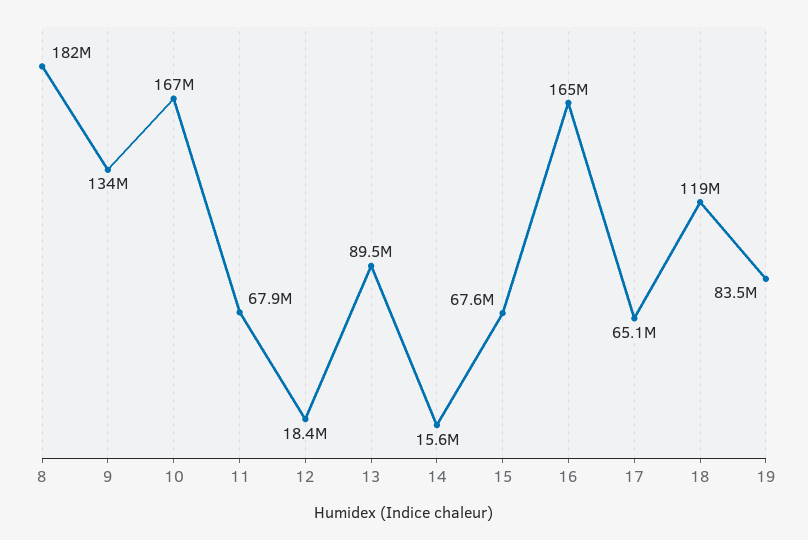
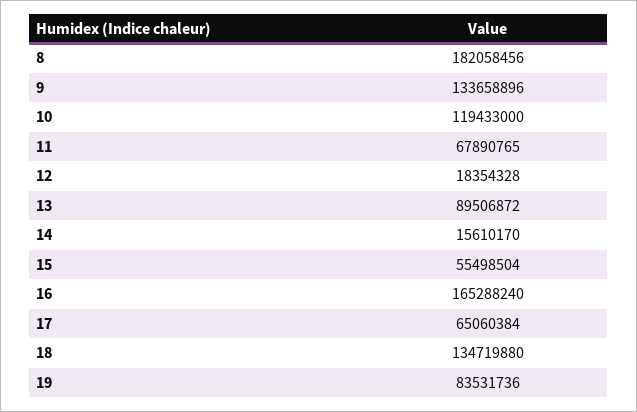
10: 167000000 -> 119433000
15: 67600000 -> 55498504
18: 119000000 -> 134719880

